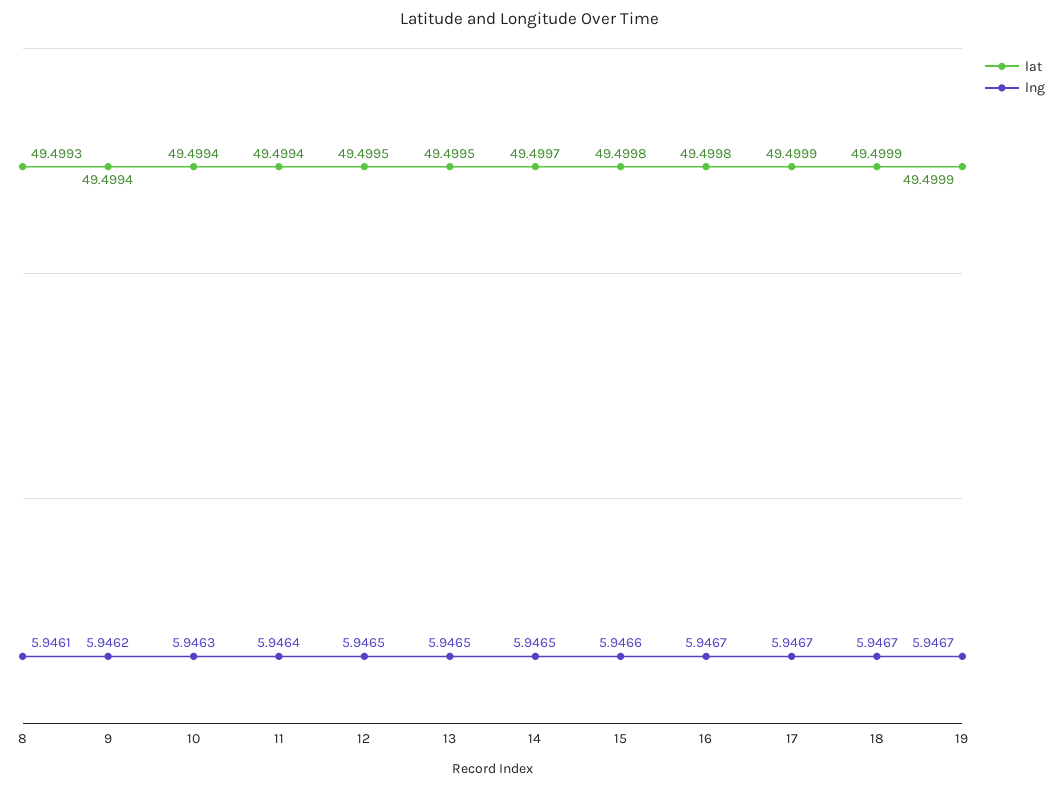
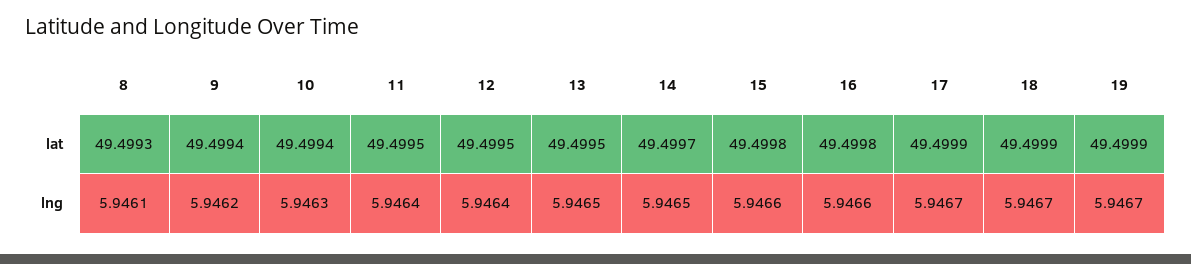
lat, 11: 49.4994 -> 49.4995
lng, 12: 5.9465 -> 5.9464
lng, 16: 5.9467 -> 5.9466

